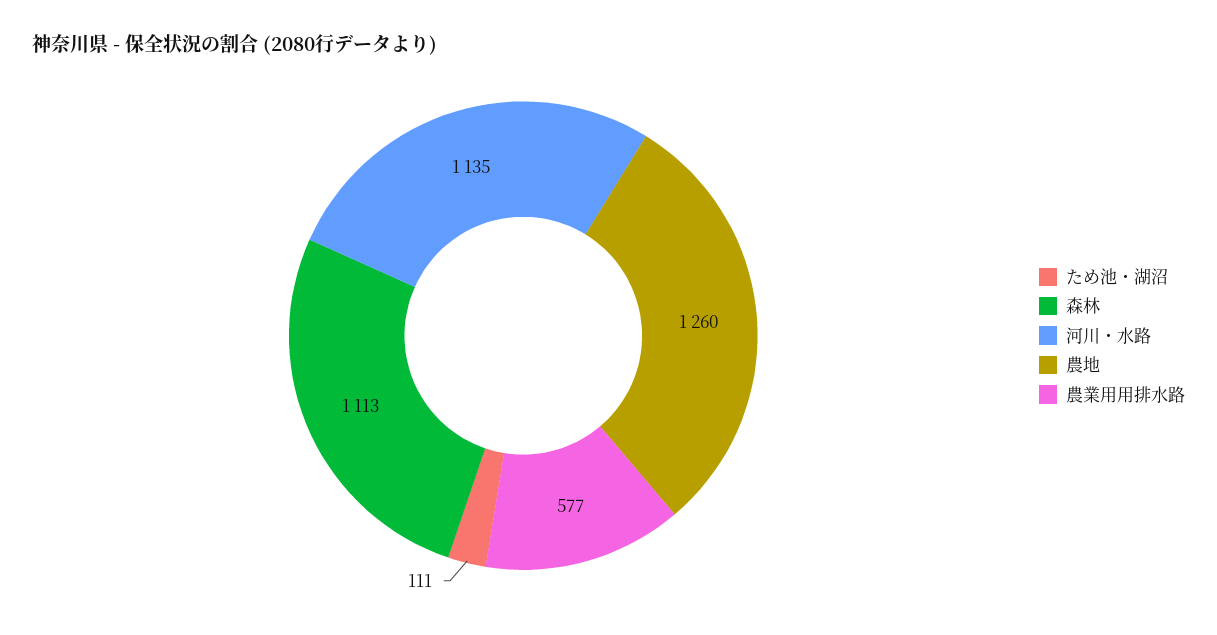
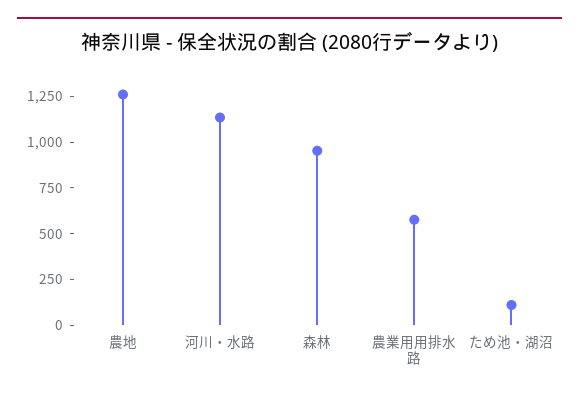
森林: 1113 -> 950

